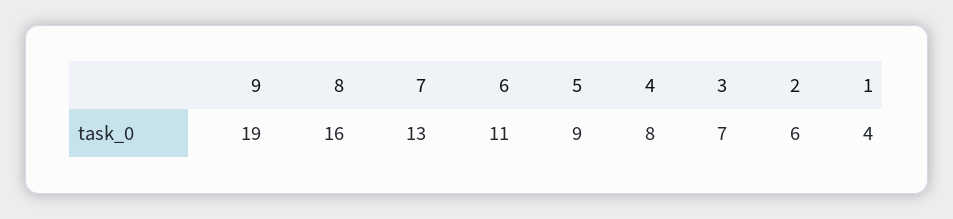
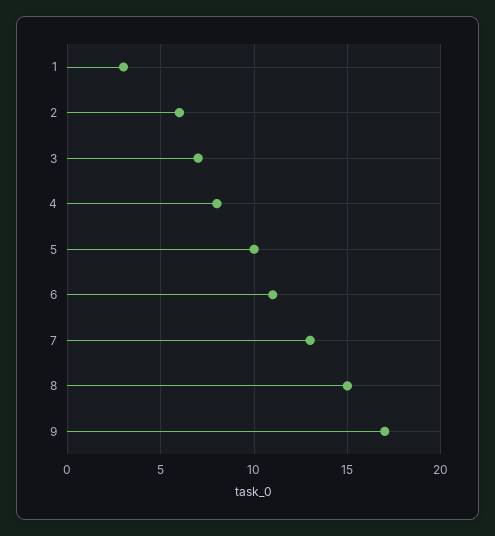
9: 19 -> 17
8: 16 -> 15
5: 9 -> 10
1: 4 -> 3

